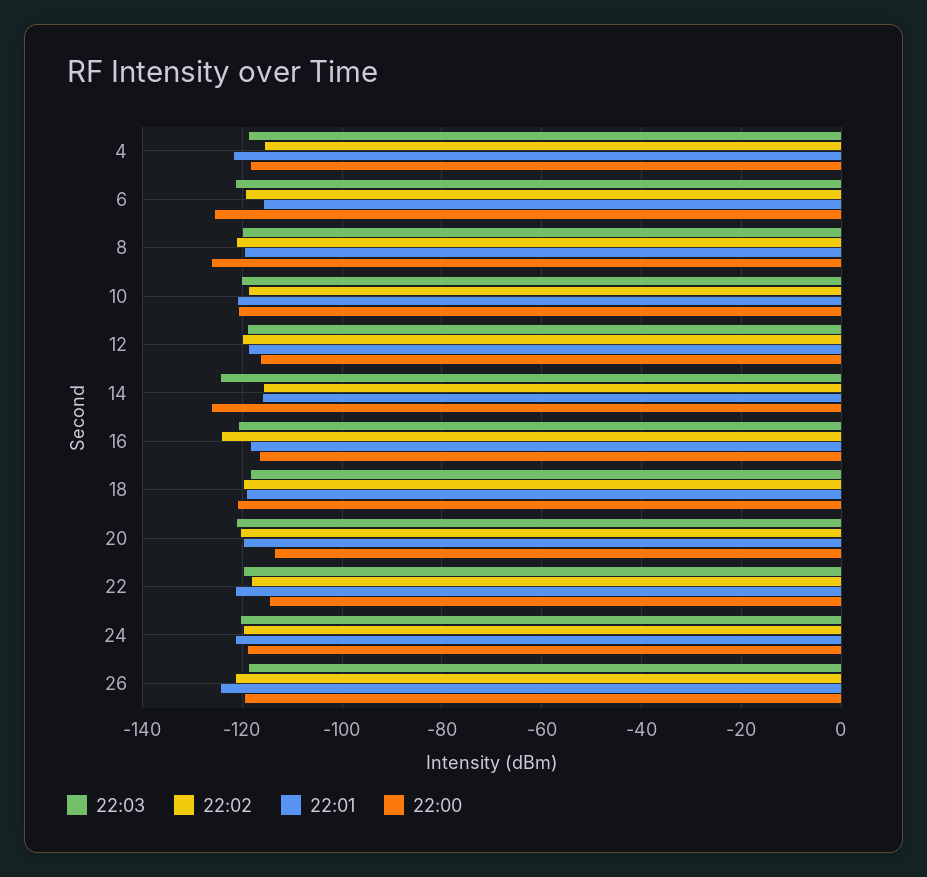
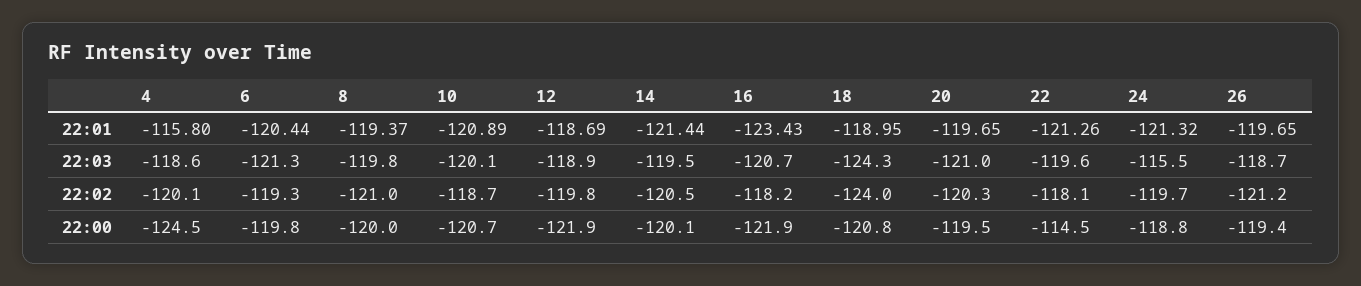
22:02, 4: -116 -> -120.1
22:01, 4: -122 -> -115.8
22:00, 4: -118 -> -124.5
22:01, 6: -116 -> -120.44
22:00, 6: -126 -> -119.8
22:00, 8: -126 -> -120
22:00, 12: -116 -> -121.9
22:03, 14: -124 -> -119.5
22:02, 14: -116 -> -120.5
22:01, 14: -116 -> -121.44
22:00, 14: -126 -> -120.1
22:02, 16: -124 -> -118.2
22:01, 16: -118 -> -123.43
22:00, 16: -116 -> -121.9
22:03, 18: -118 -> -124.3
22:02, 18: -120 -> -124
22:00, 20: -114 -> -119.5
22:03, 24: -120 -> -115.5
22:01, 26: -124 -> -119.65

